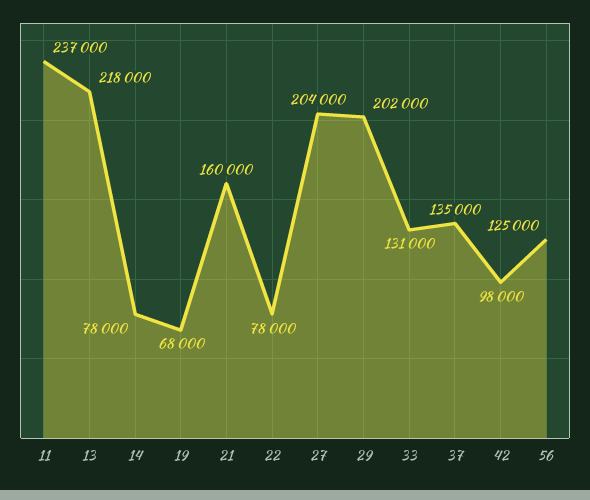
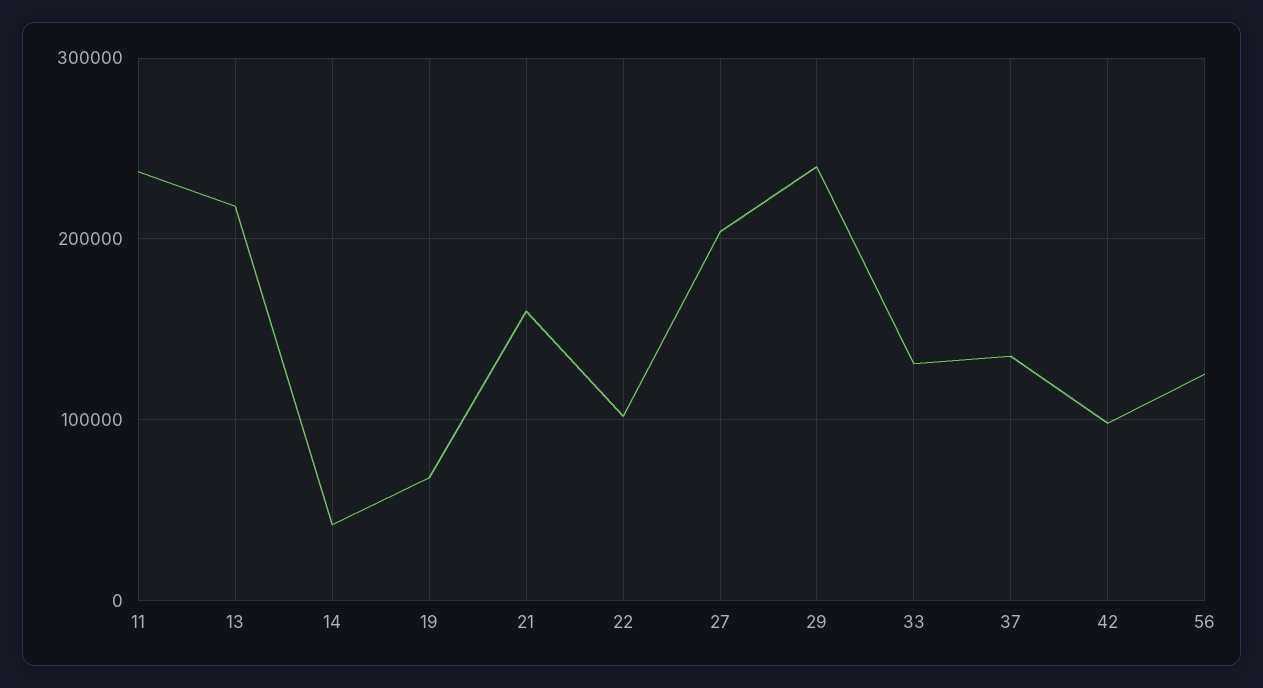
14: 78000 -> 40000
22: 78000 -> 100000
29: 202000 -> 240000

